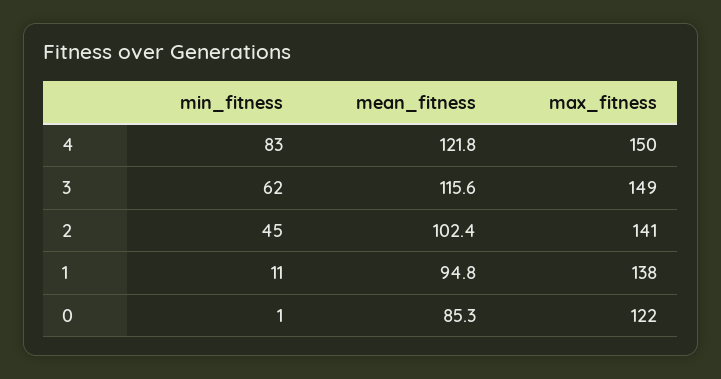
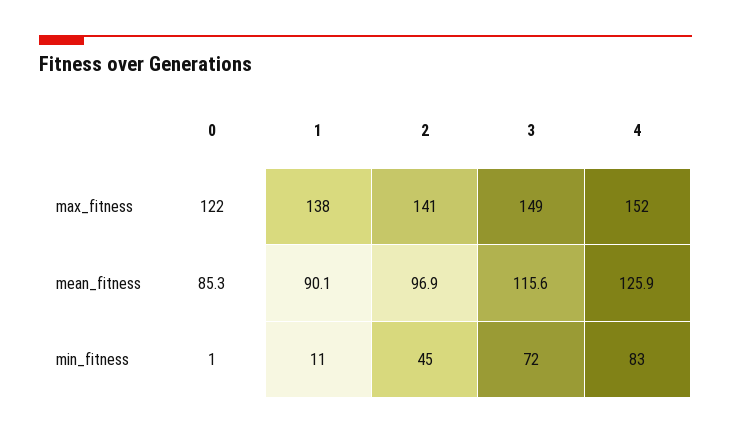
mean_fitness, 4: 121.8 -> 125.9
max_fitness, 4: 150 -> 152
min_fitness, 3: 62 -> 72
mean_fitness, 2: 102.4 -> 96.9
mean_fitness, 1: 94.8 -> 90.1

